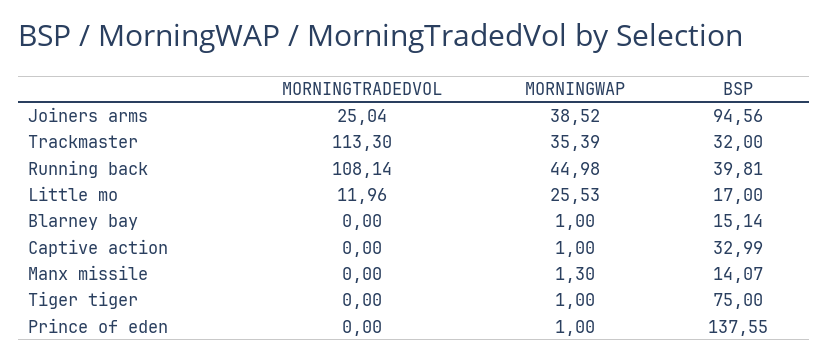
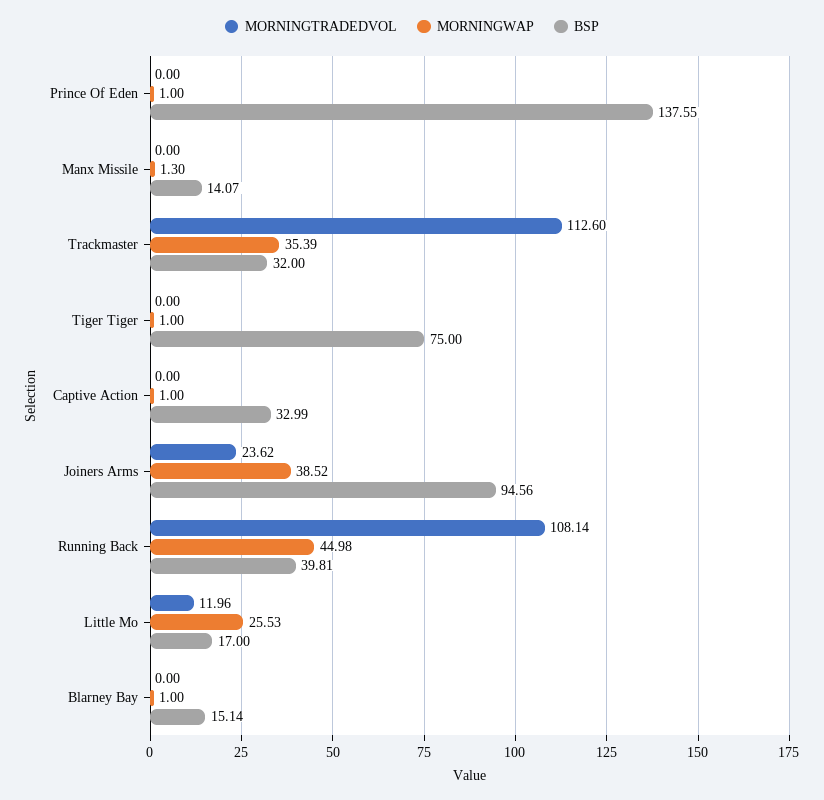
MORNINGTRADEDVOL, Joiners arms: 25.04 -> 23.62
MORNINGTRADEDVOL, Trackmaster: 113.3 -> 112.6

